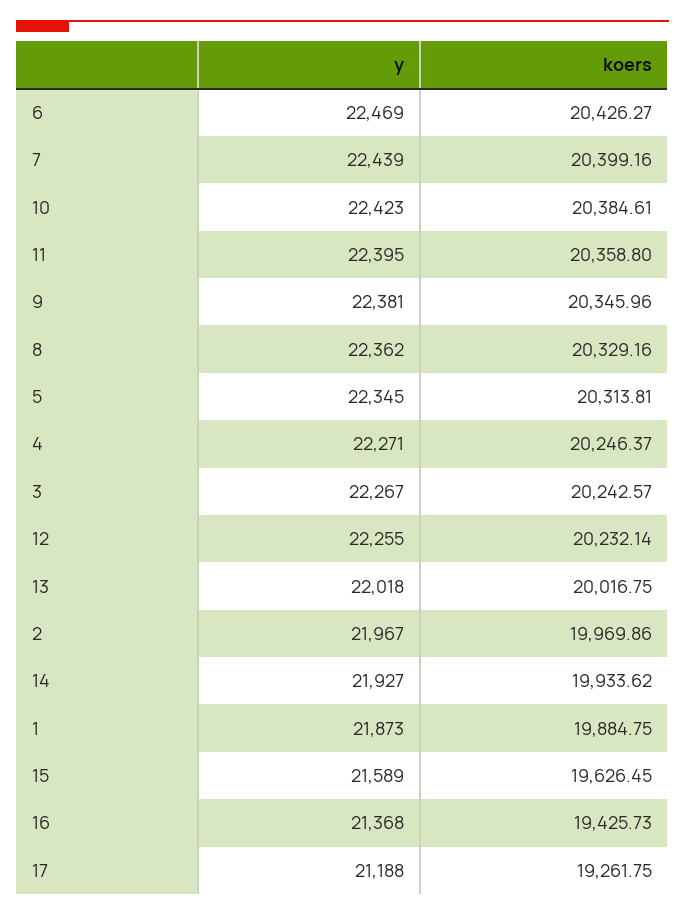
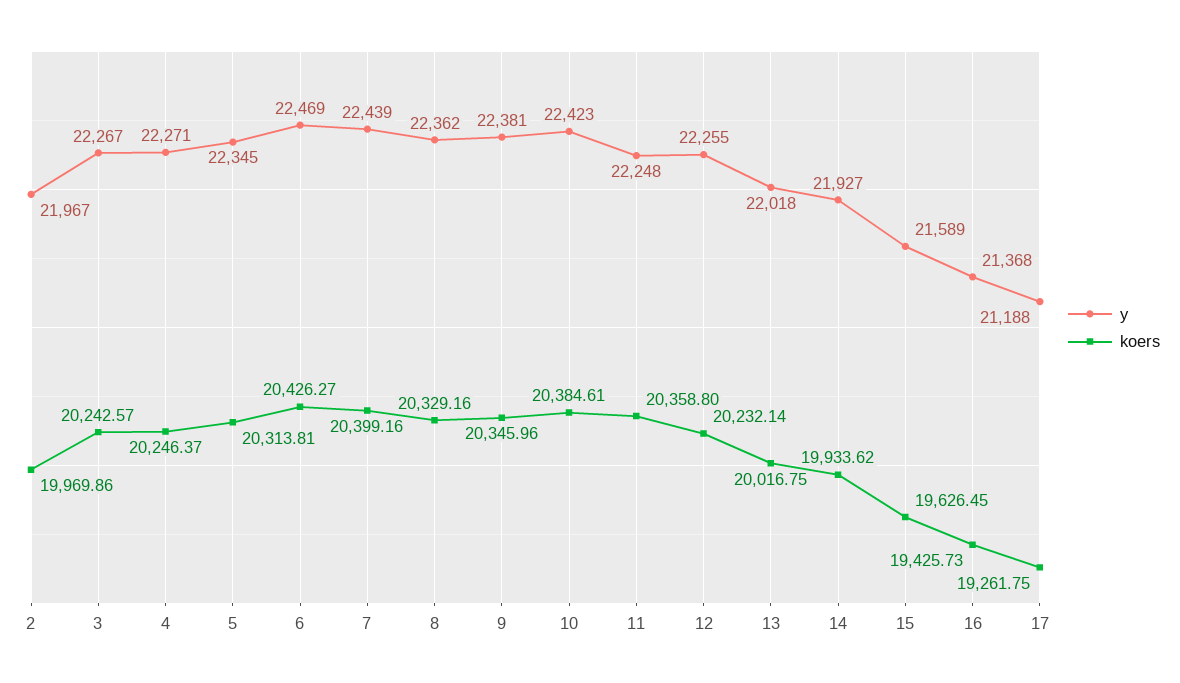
y, 11: 22395 -> 22248
y, 1: 21873 -> none
koers, 1: 19884.75 -> none

